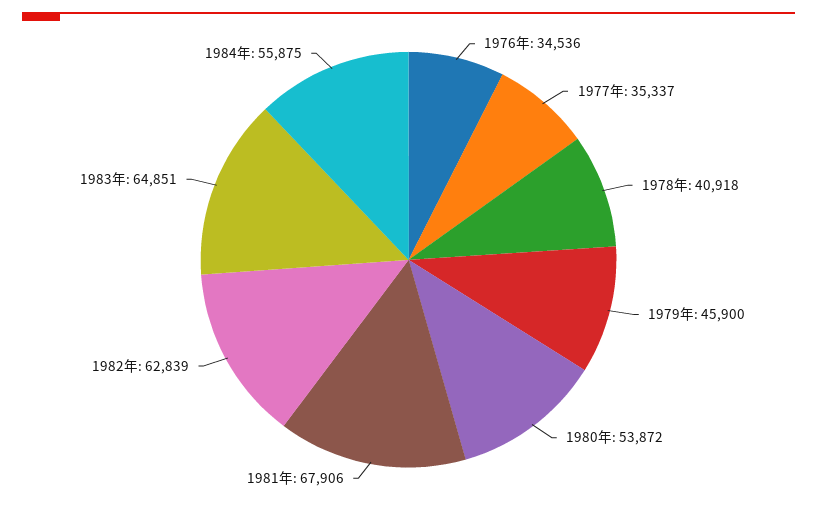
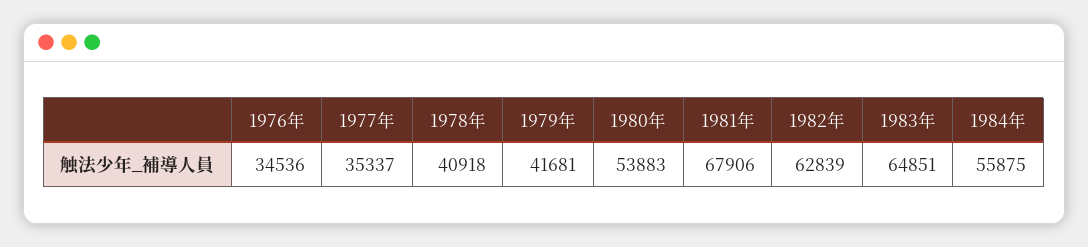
1979年: 45900 -> 41681
1980年: 53872 -> 53883

